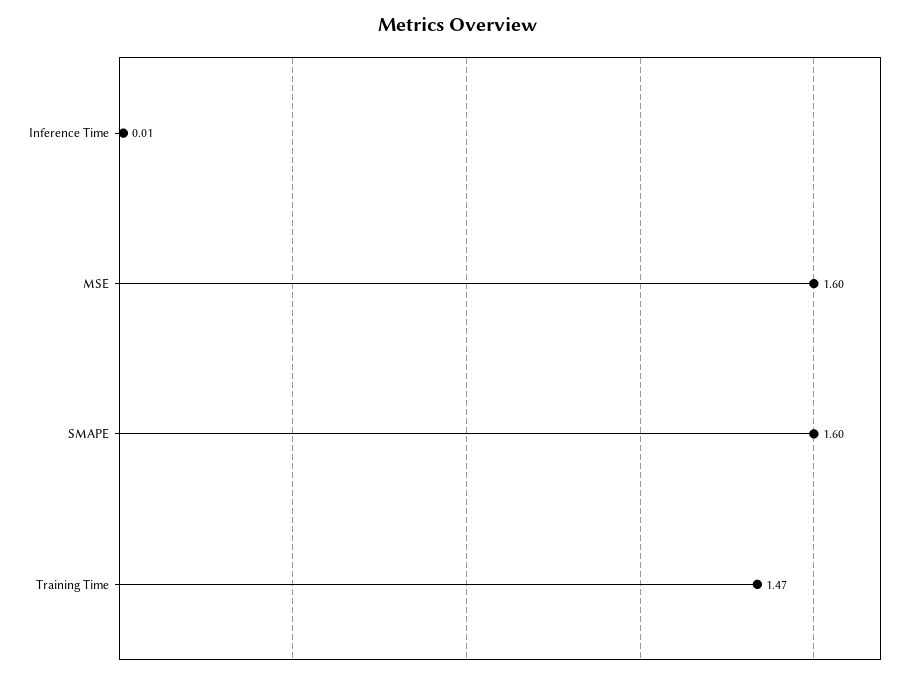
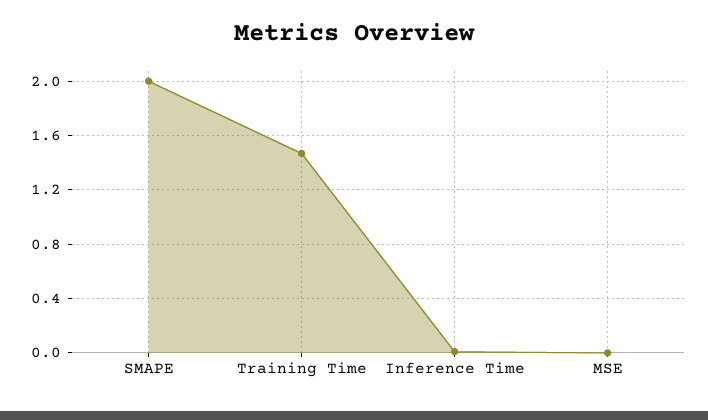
MSE: 1.6 -> 0
SMAPE: 1.6 -> 2

